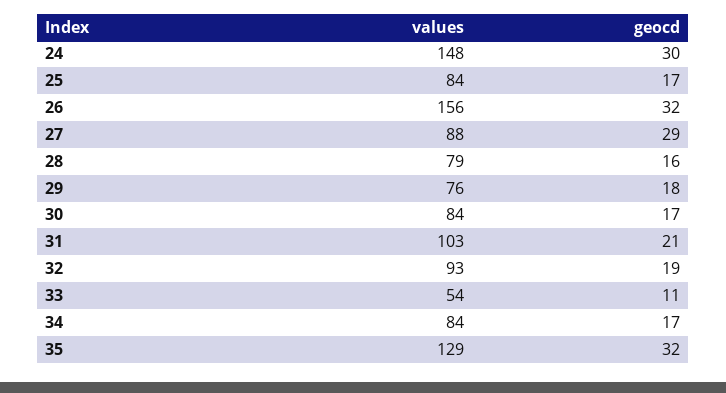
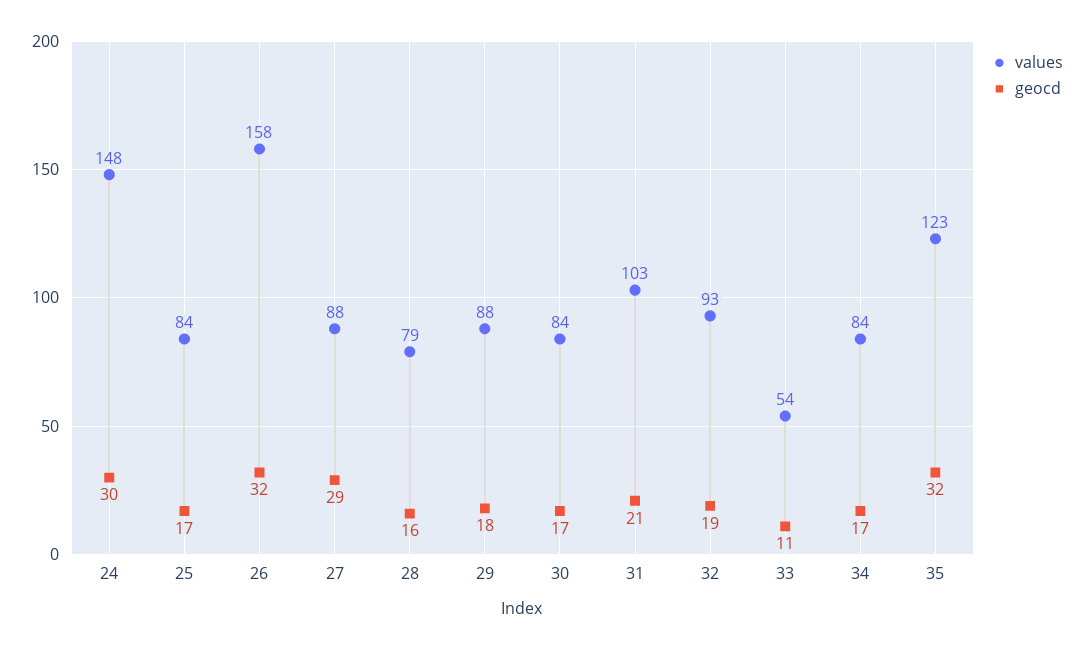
values, 26: 156 -> 158
values, 29: 76 -> 88
values, 35: 129 -> 123

